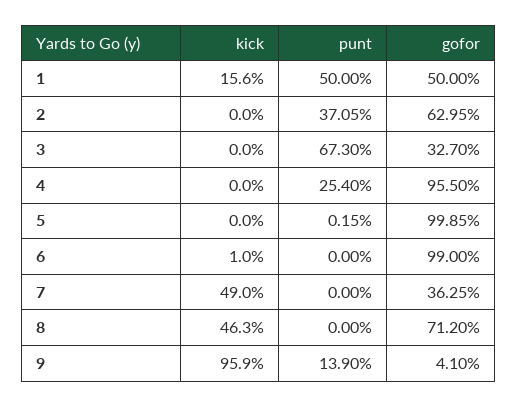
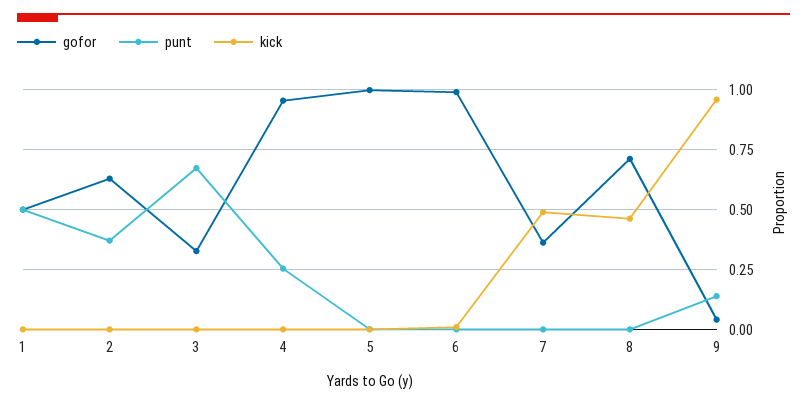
kick, 1: 0.156 -> 0

